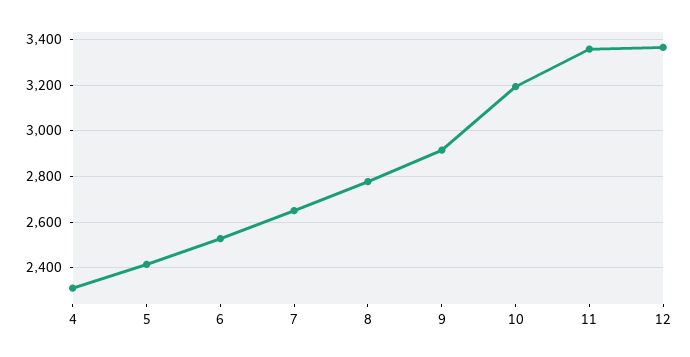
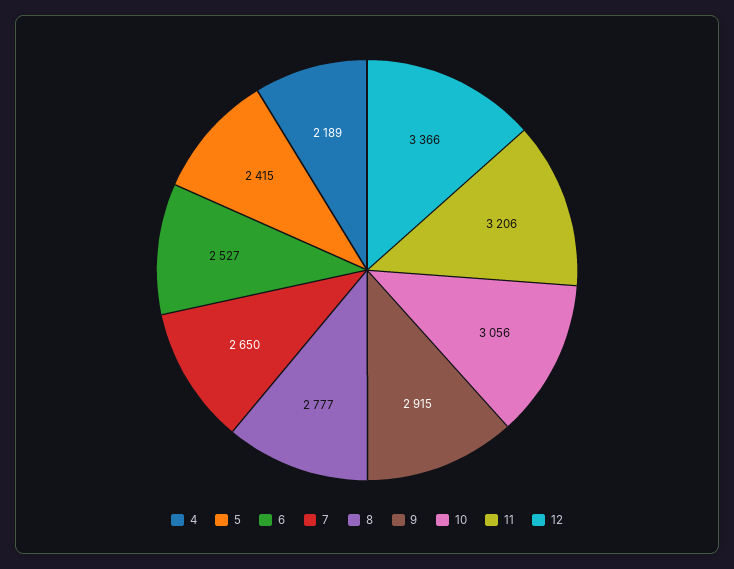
4: 2300 -> 2189
10: 3200 -> 3056
11: 3350 -> 3206

